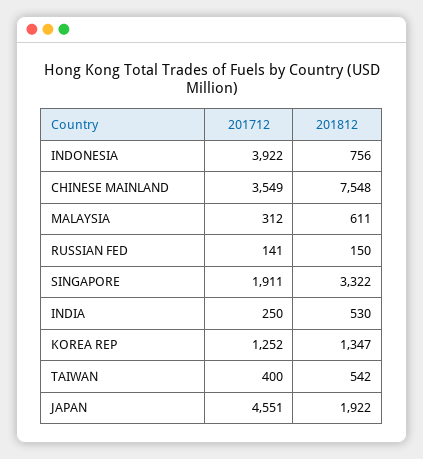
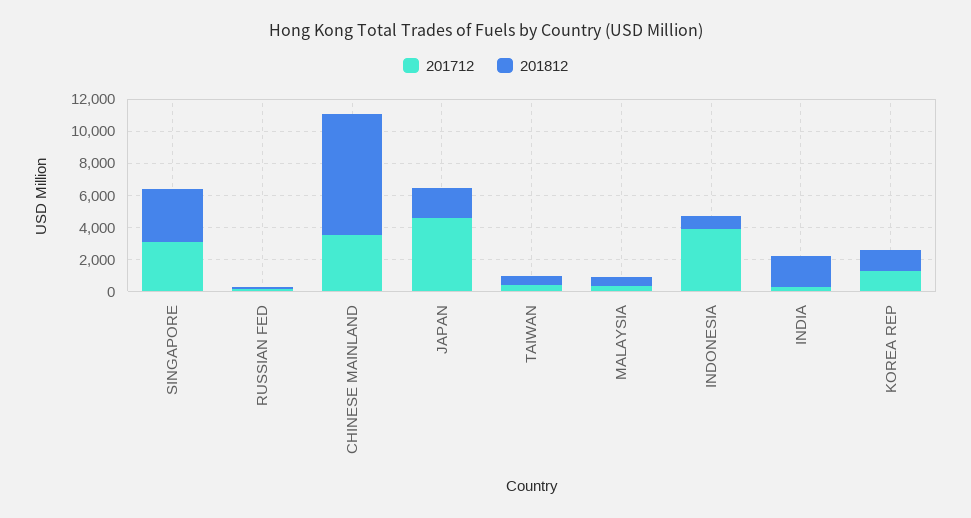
201712, SINGAPORE: 1911 -> 3000
201812, INDIA: 530 -> 2000

